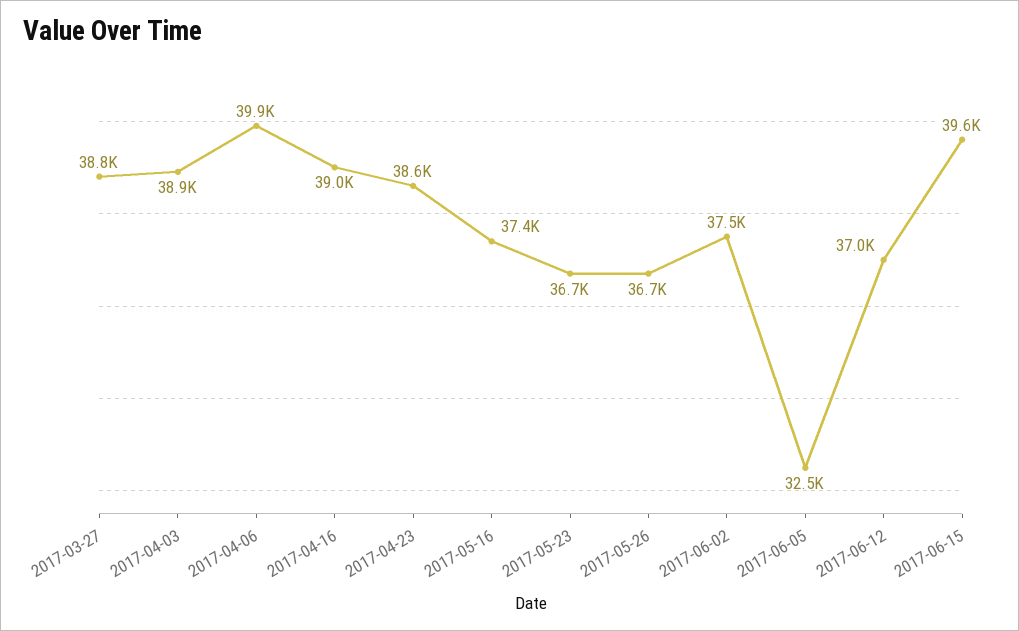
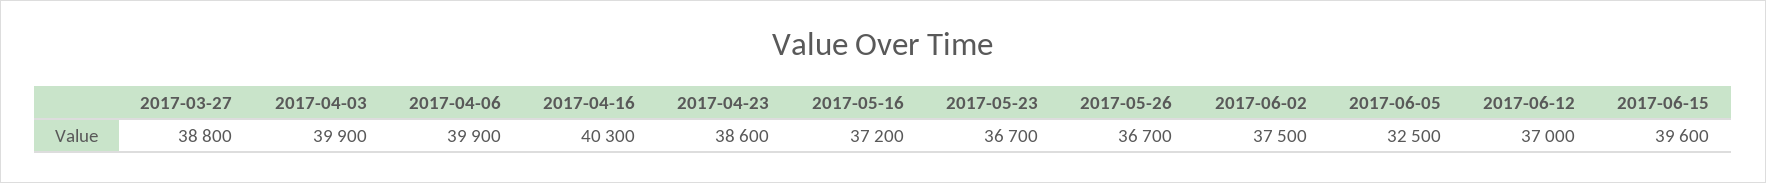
2017-04-03: 38900 -> 39900
2017-04-16: 39000 -> 40300
2017-05-16: 37400 -> 37200

